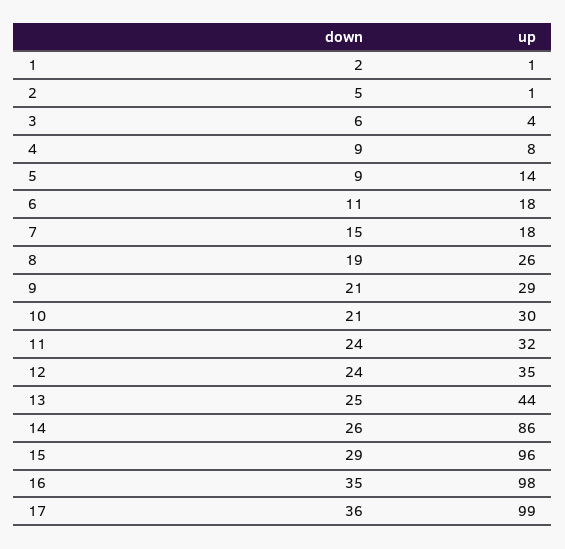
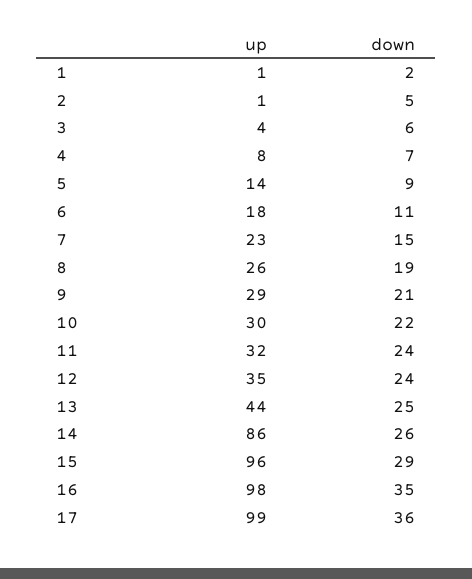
down, 4: 9 -> 7
up, 7: 18 -> 23
down, 10: 21 -> 22

